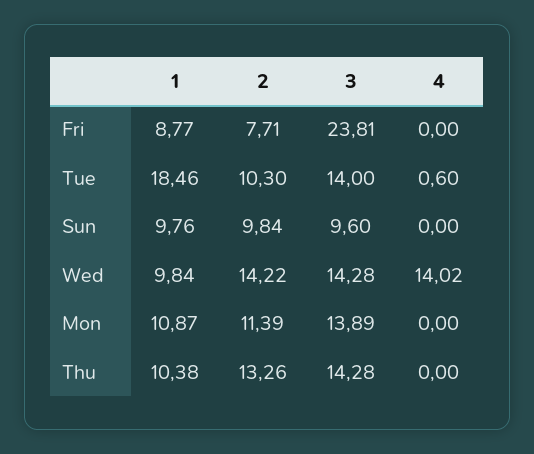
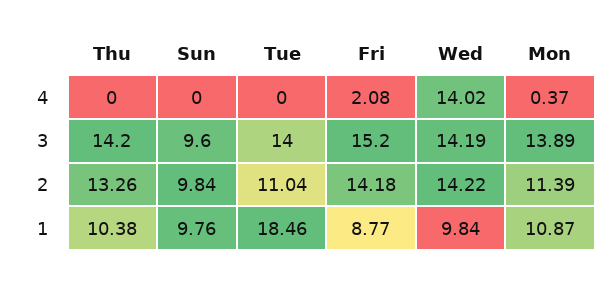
2, Fri: 7.71 -> 14.18
3, Fri: 23.81 -> 15.2
4, Fri: 0 -> 2.08
2, Tue: 10.3 -> 11.04
4, Tue: 0.6 -> 0
3, Wed: 14.28 -> 14.19
4, Mon: 0 -> 0.37
3, Thu: 14.28 -> 14.2

